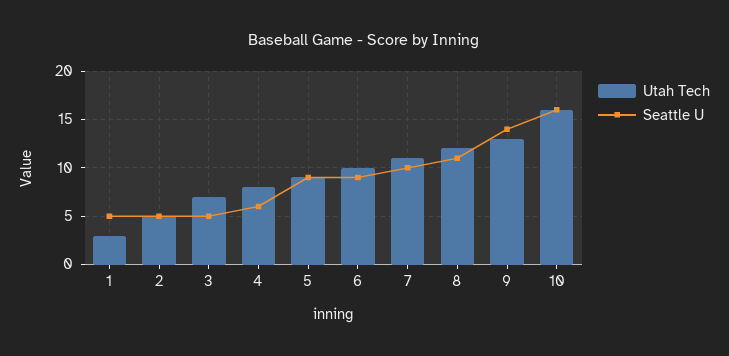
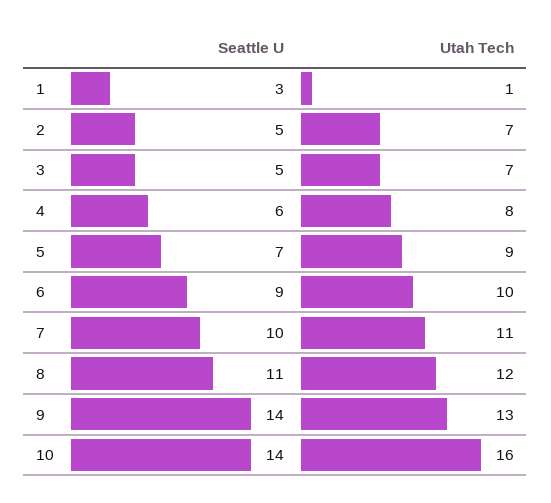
Utah Tech, 1: 3 -> 1
Seattle U, 1: 5 -> 3
Utah Tech, 2: 5 -> 7
Seattle U, 5: 9 -> 7
Seattle U, 10: 16 -> 14

